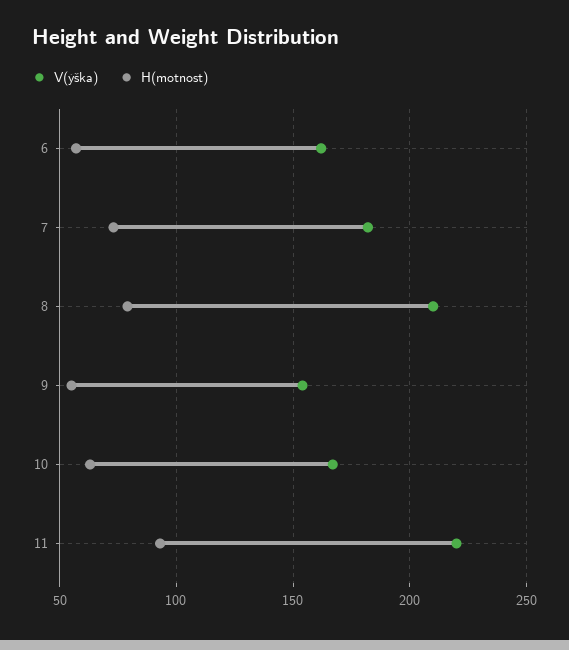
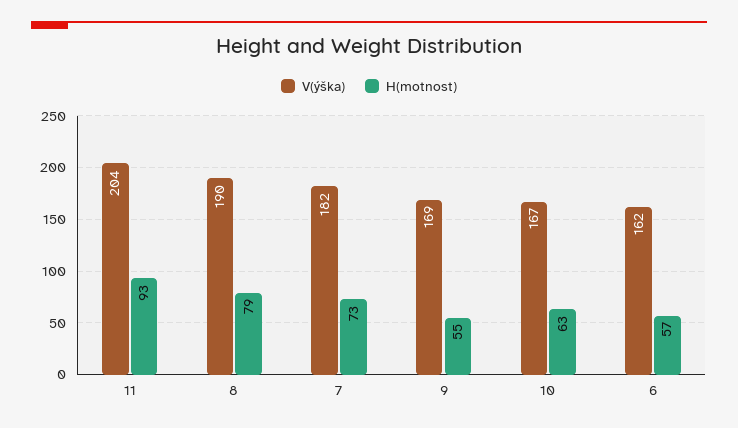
V(ýška), 8: 210 -> 190
V(ýška), 9: 155 -> 169
V(ýška), 11: 220 -> 204

